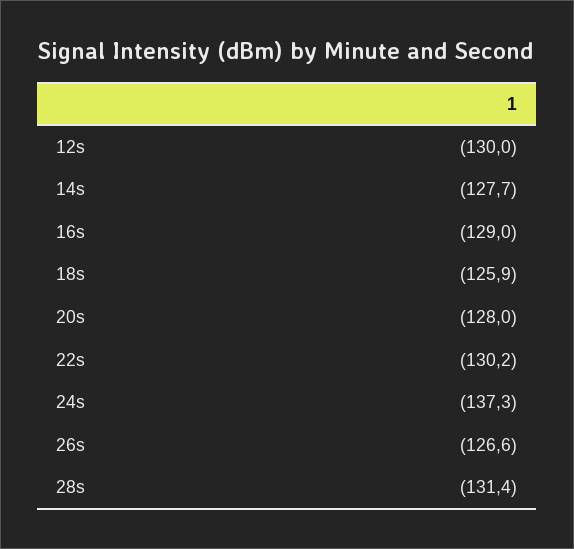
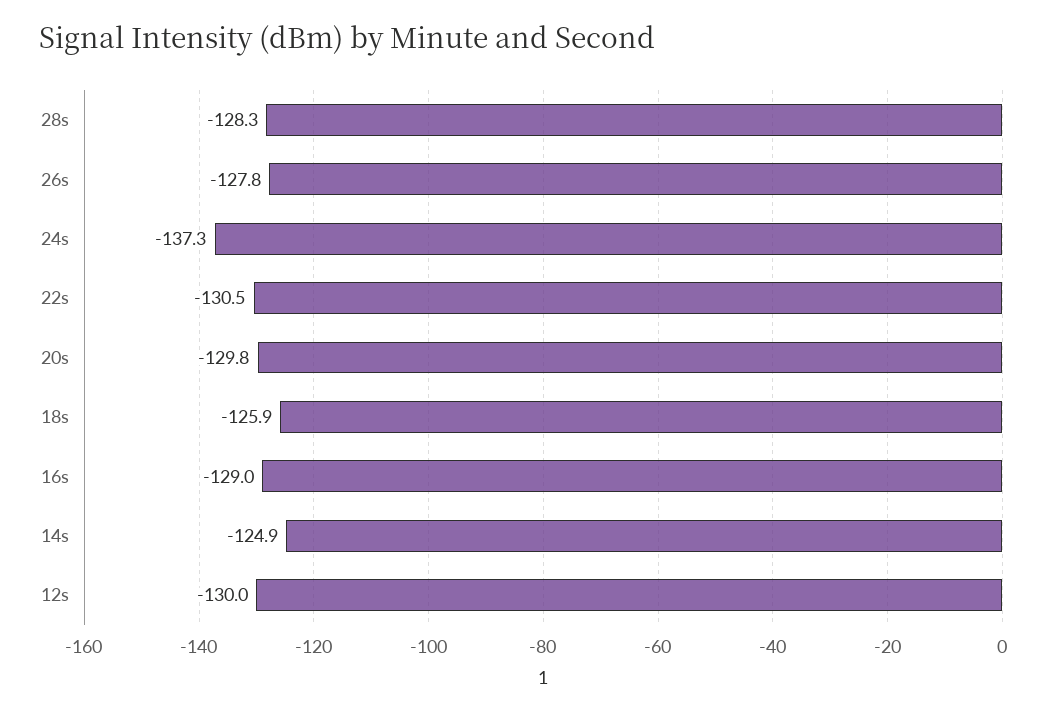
14s: -127.7 -> -124.9
20s: -128 -> -129.8
22s: -130.2 -> -130.5
26s: -126.6 -> -127.8
28s: -131.4 -> -128.3

